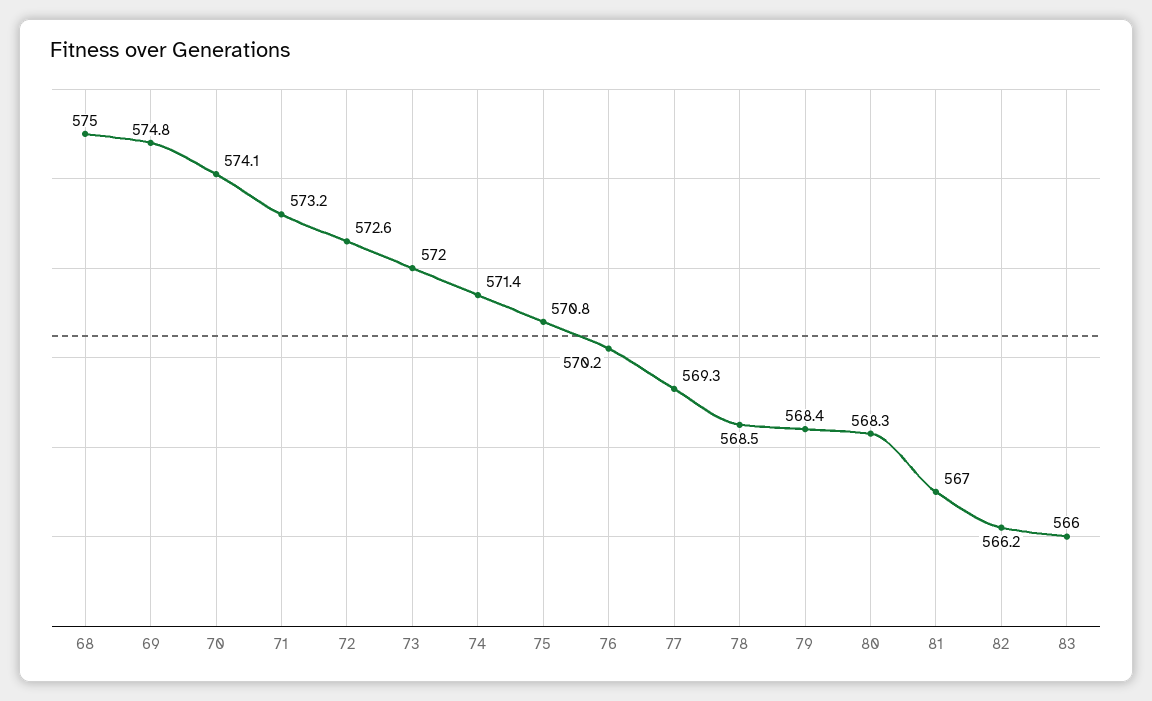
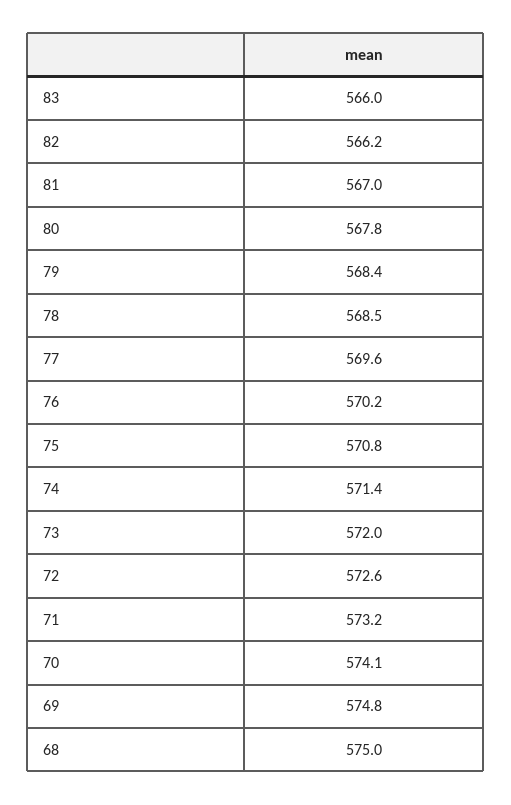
77: 569.3 -> 569.6
80: 568.3 -> 567.8

